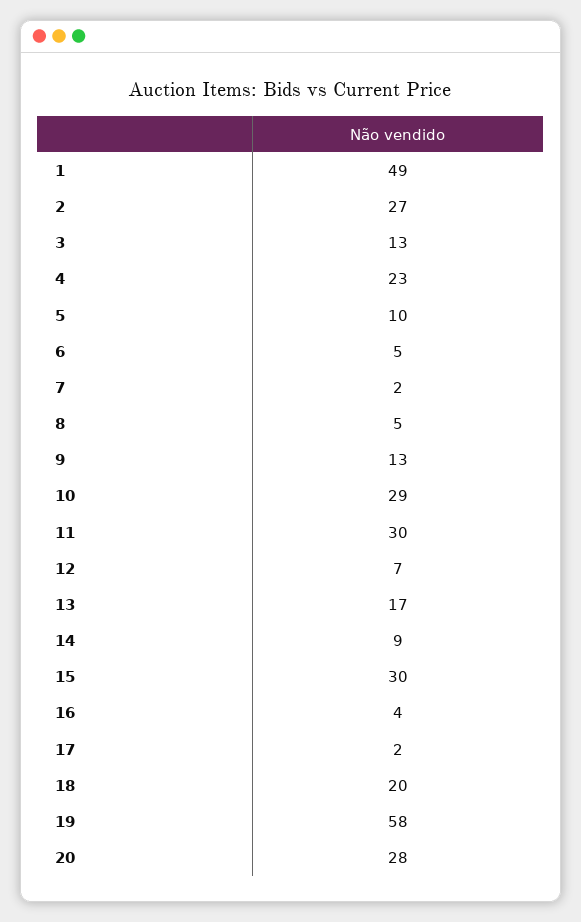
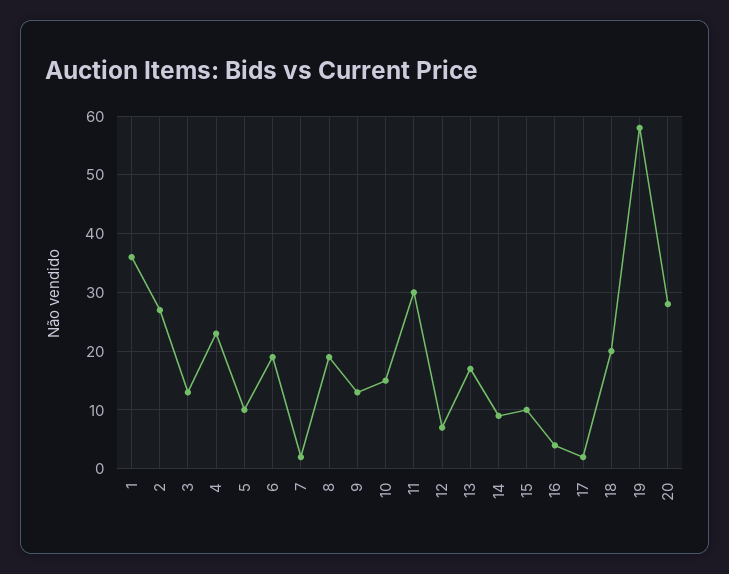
1: 49 -> 35
6: 5 -> 20
8: 5 -> 20
10: 29 -> 15
15: 30 -> 10

